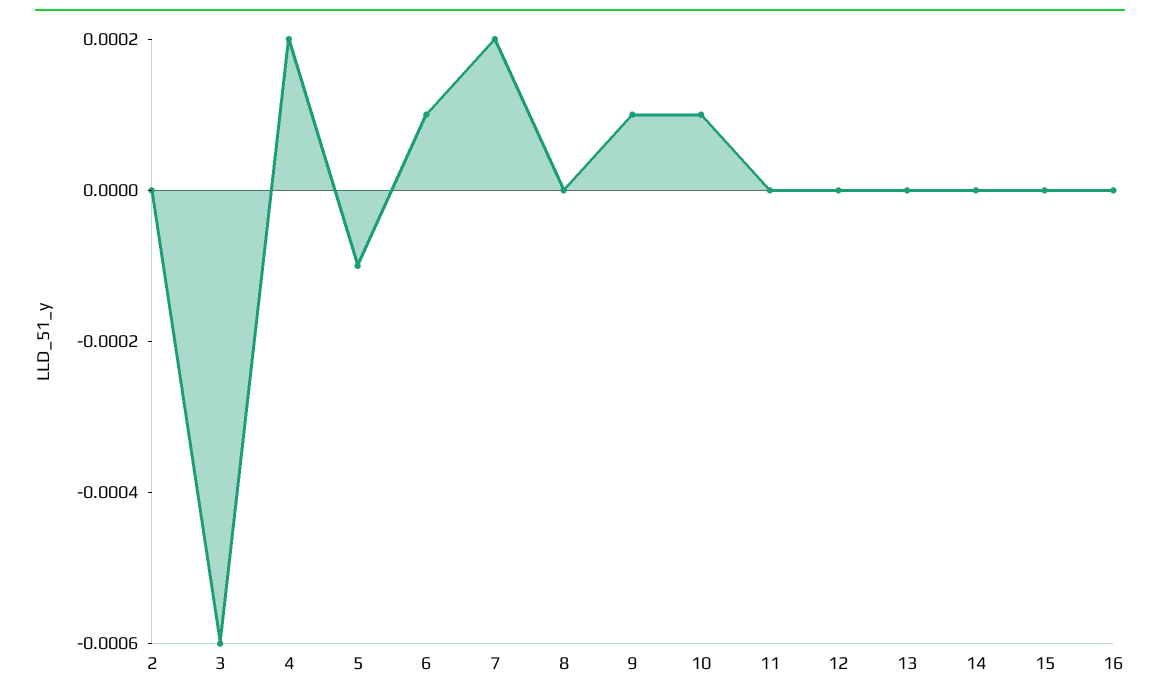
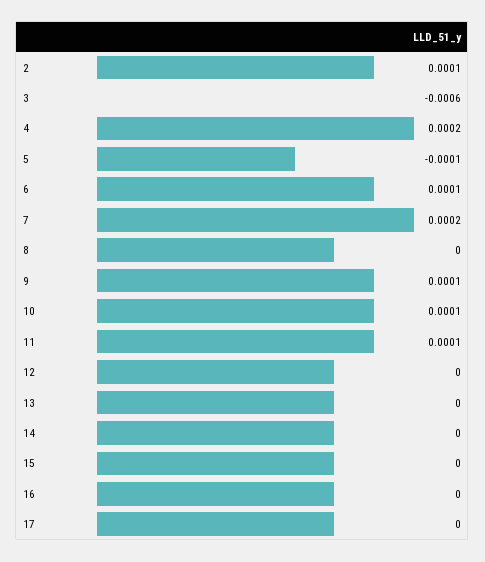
2: 0 -> 0.0001
11: 0 -> 0.0001
17: none -> 0

